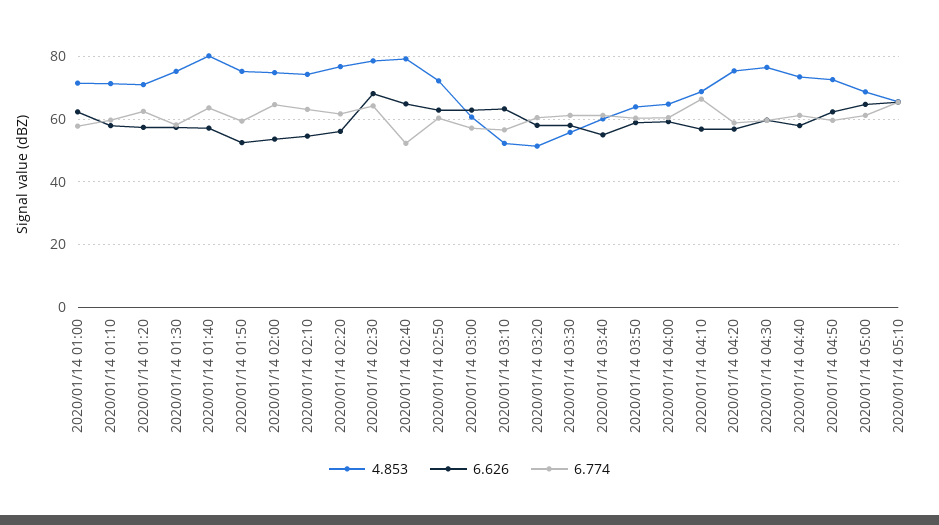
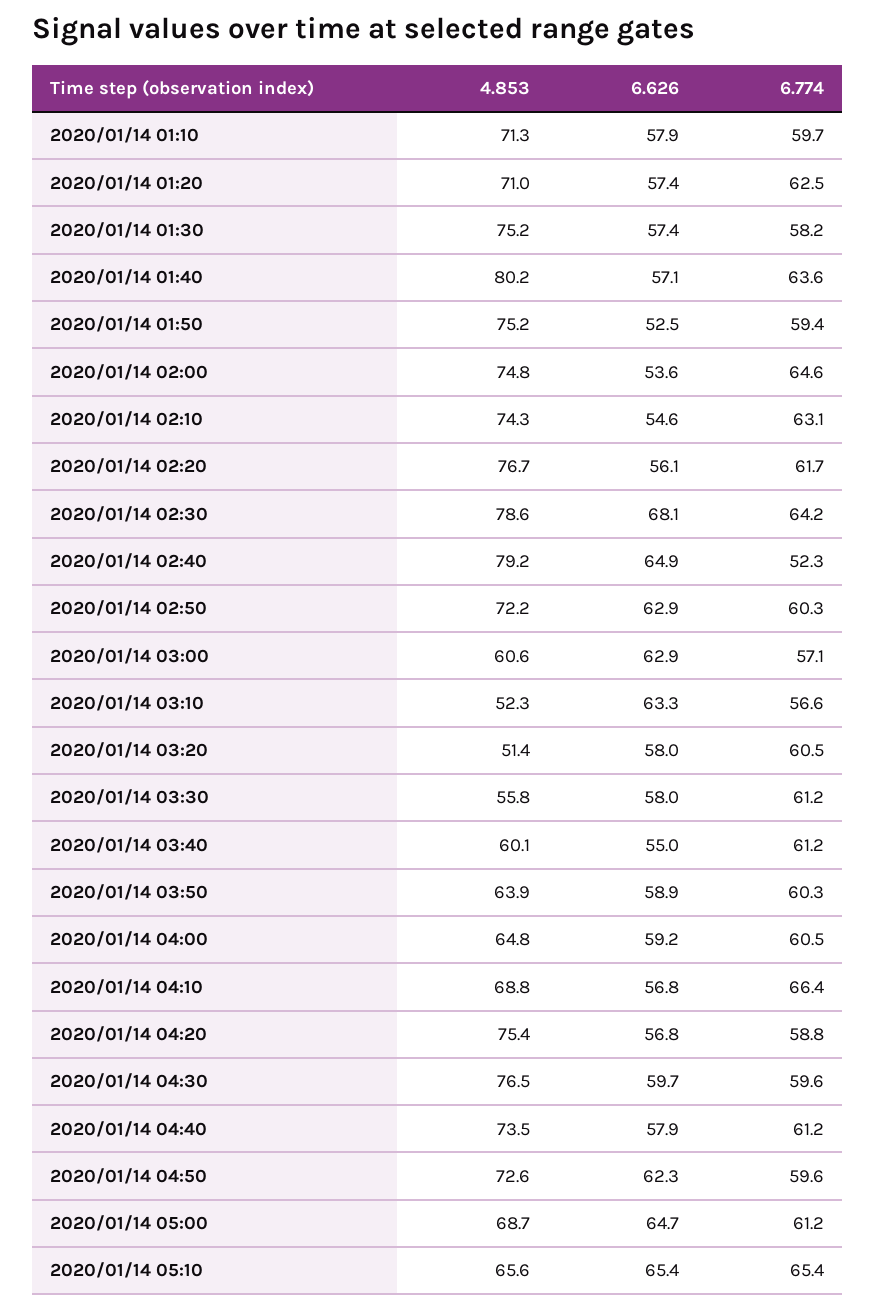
4.853, 2020/01/14 01:00: 72 -> none
6.626, 2020/01/14 01:00: 62 -> none
6.774, 2020/01/14 01:00: 58 -> none

